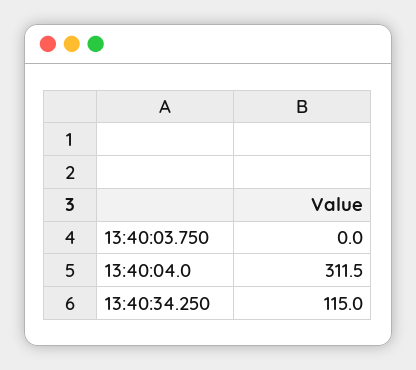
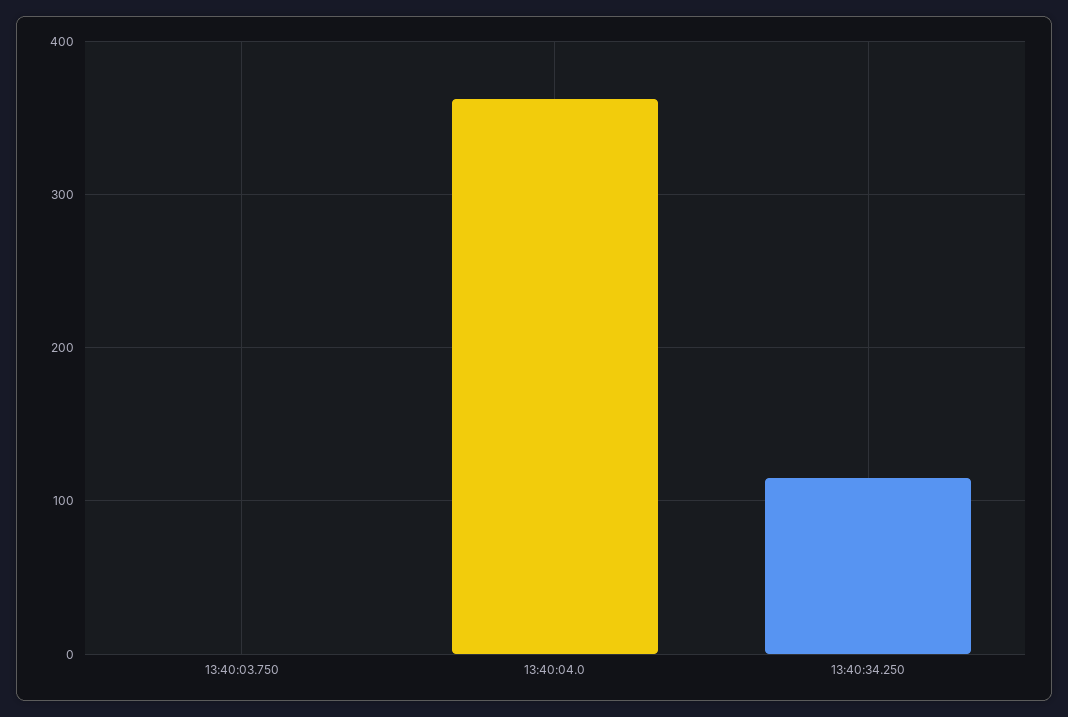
13:40:04.0: 311.5 -> 360

